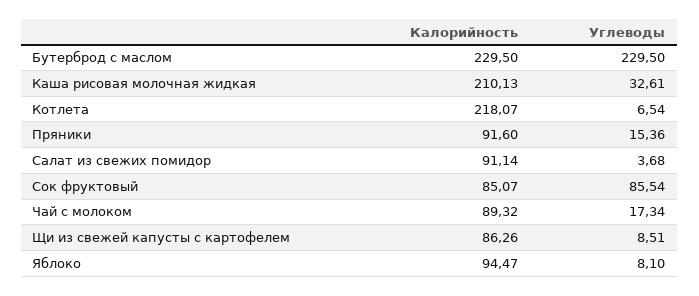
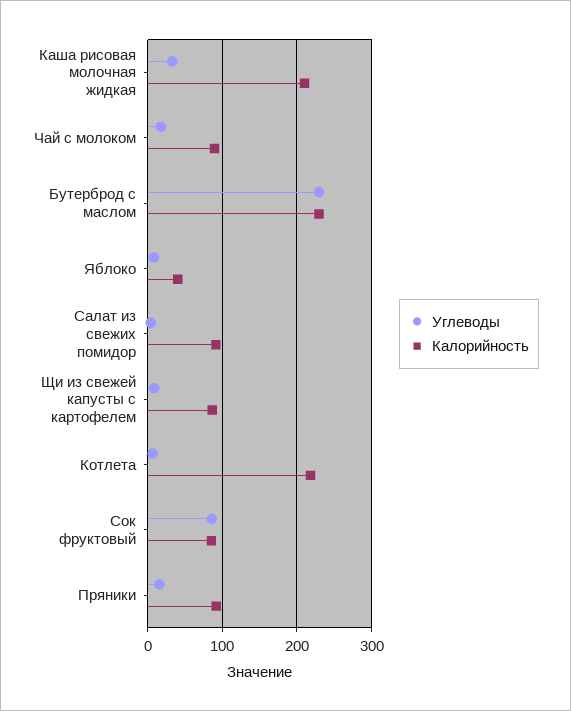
Калорийность, Яблоко: 94.47 -> 40

